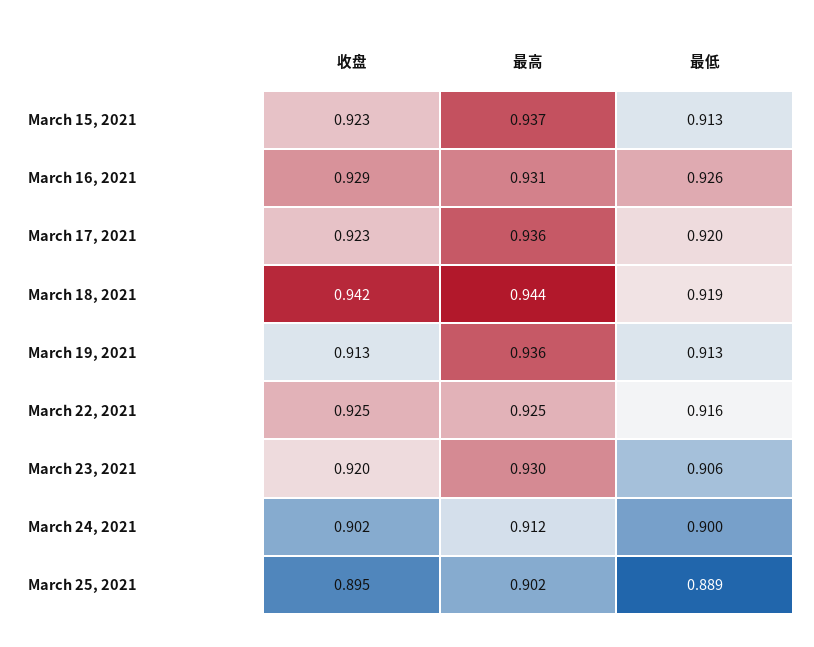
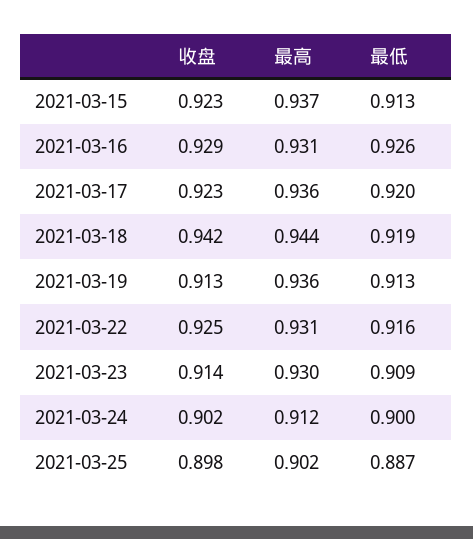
最高, March 22, 2021: 0.925 -> 0.931
收盘, March 23, 2021: 0.92 -> 0.914
最低, March 23, 2021: 0.906 -> 0.909
收盘, March 25, 2021: 0.895 -> 0.898
最低, March 25, 2021: 0.889 -> 0.887

